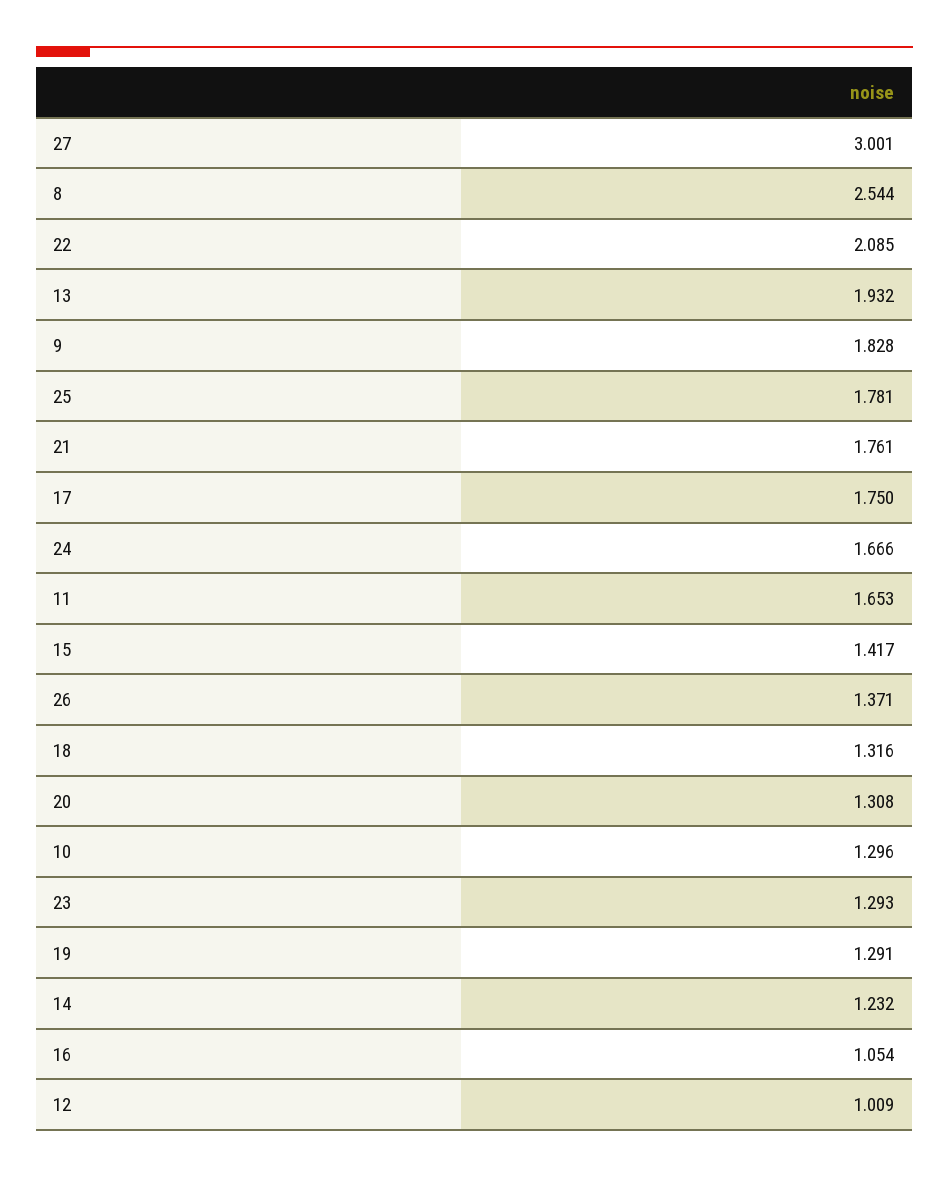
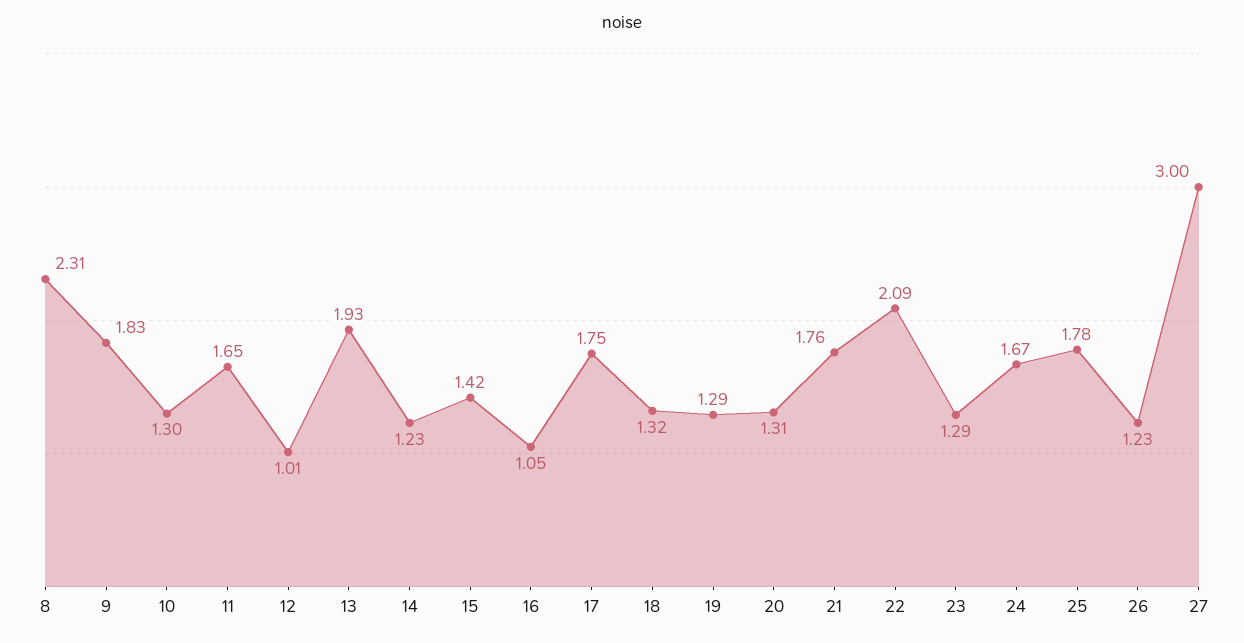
8: 2.544 -> 2.31
26: 1.371 -> 1.23

